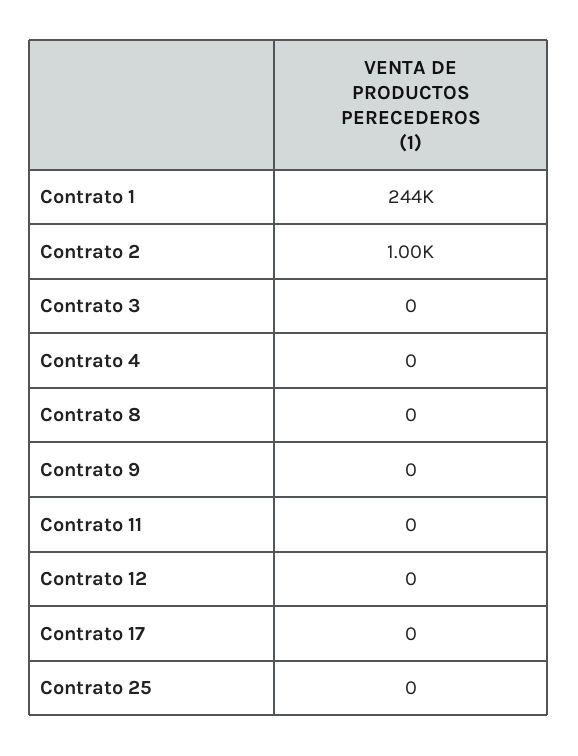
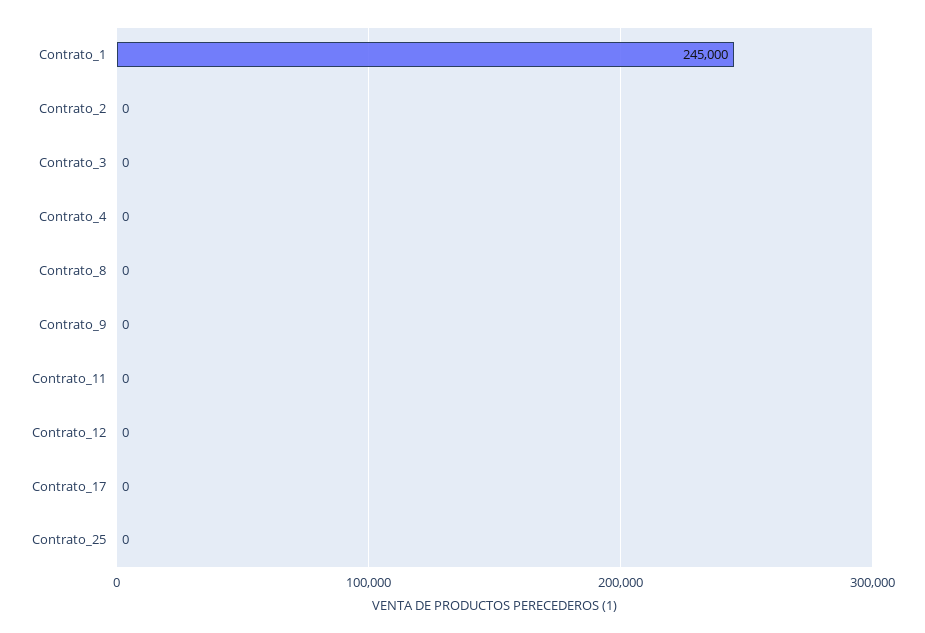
Contrato 1: 244000 -> 245000
Contrato 2: 1000 -> 0

